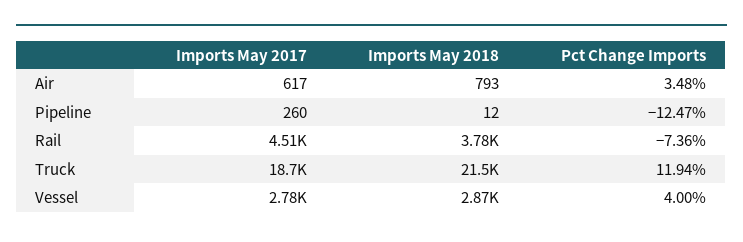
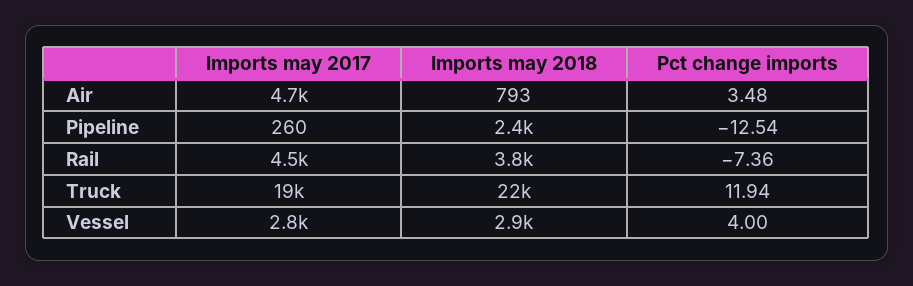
Imports May 2017, Air: 617 -> 4700
Imports May 2018, Pipeline: 12 -> 2400
Pct Change Imports, Pipeline: -12.47 -> -12.54

